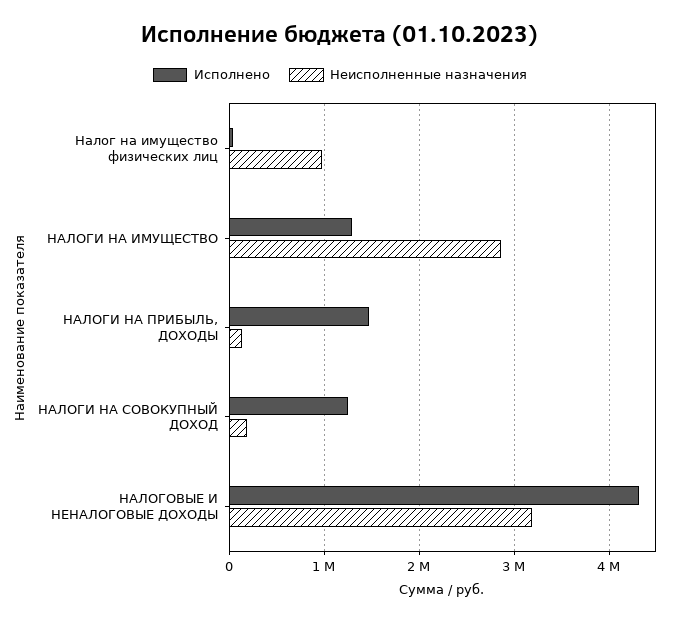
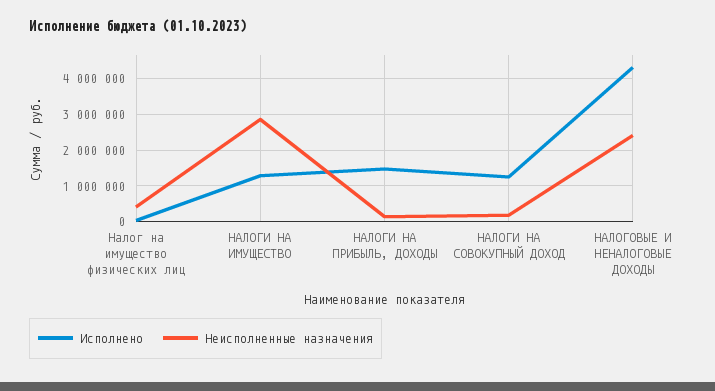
Неисполненные назначения, Налог на имущество физических лиц: 1000000 -> 400000
Неисполненные назначения, НАЛОГОВЫЕ И НЕНАЛОГОВЫЕ ДОХОДЫ: 3200000 -> 2400000

